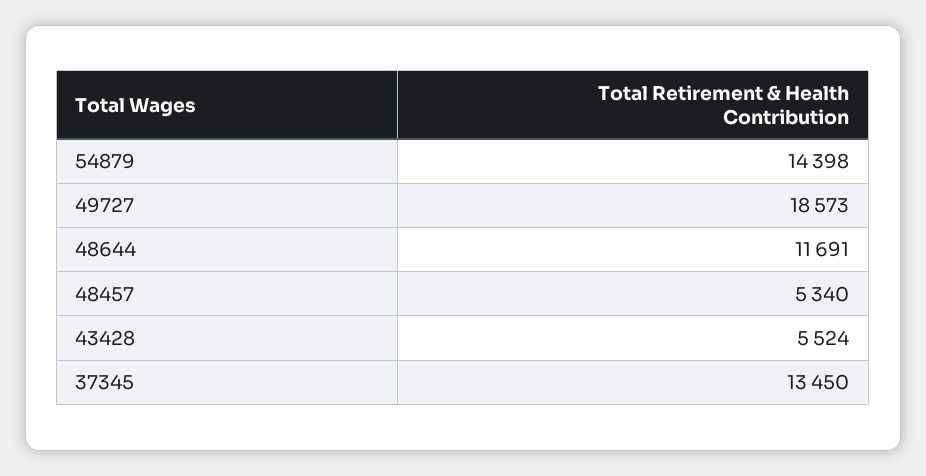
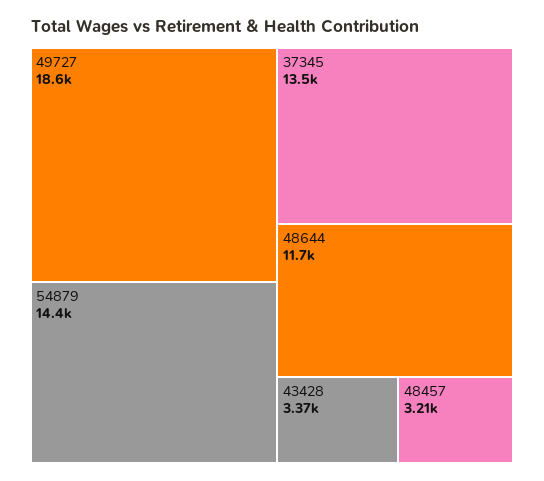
48457: 5340 -> 3210
43428: 5524 -> 3370

